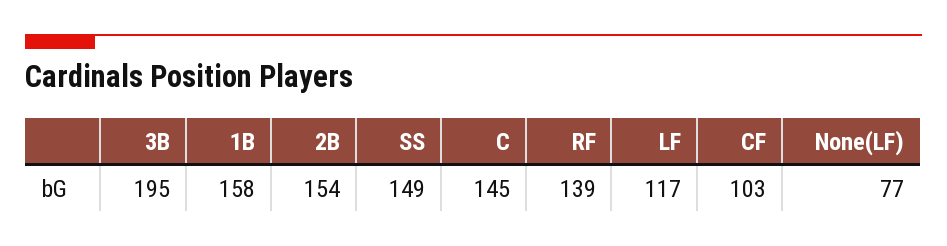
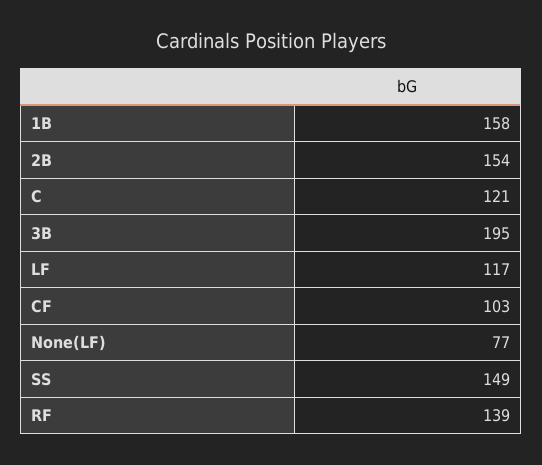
C: 145 -> 121

